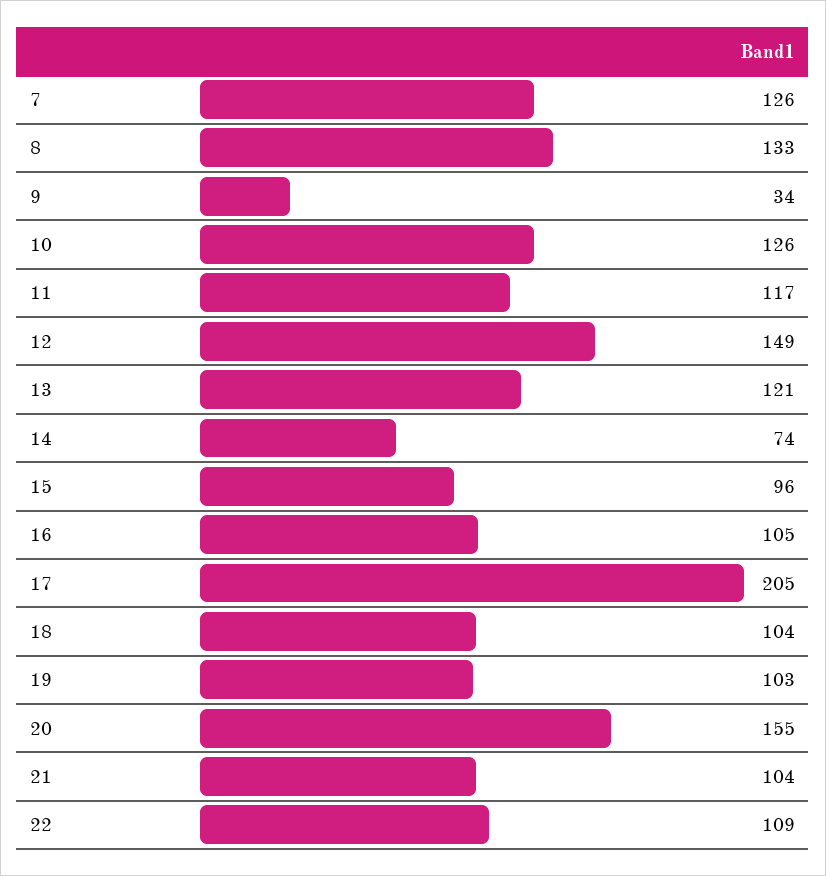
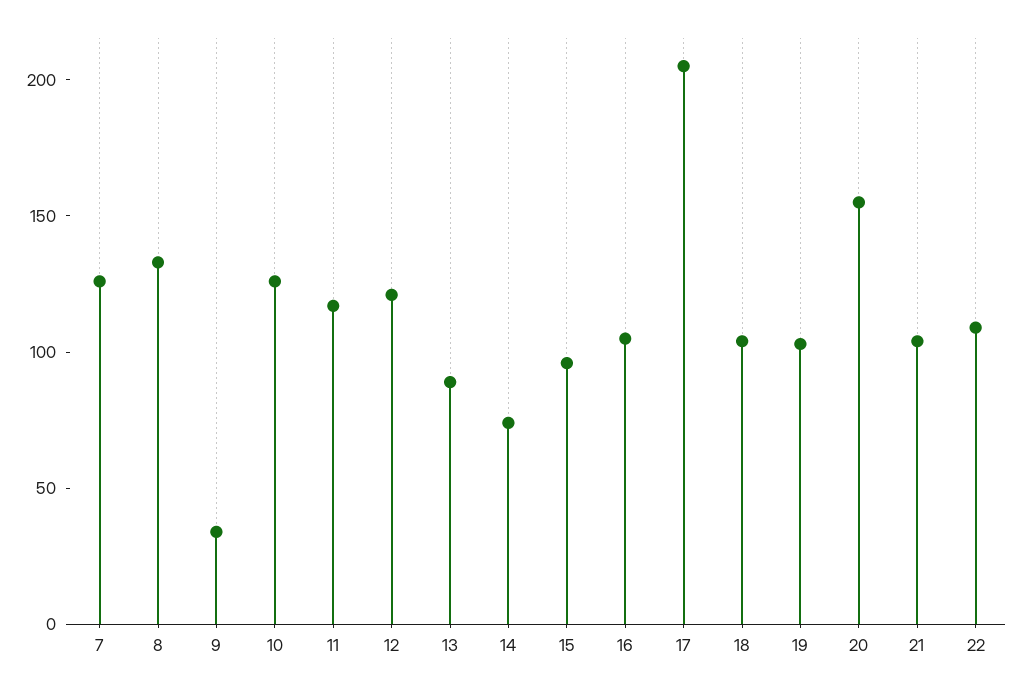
12: 149 -> 120
13: 121 -> 90

